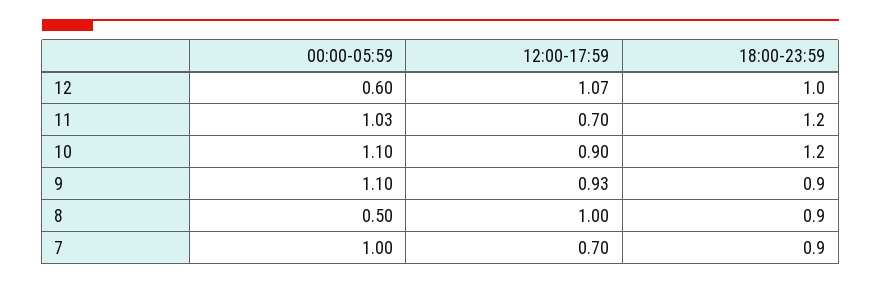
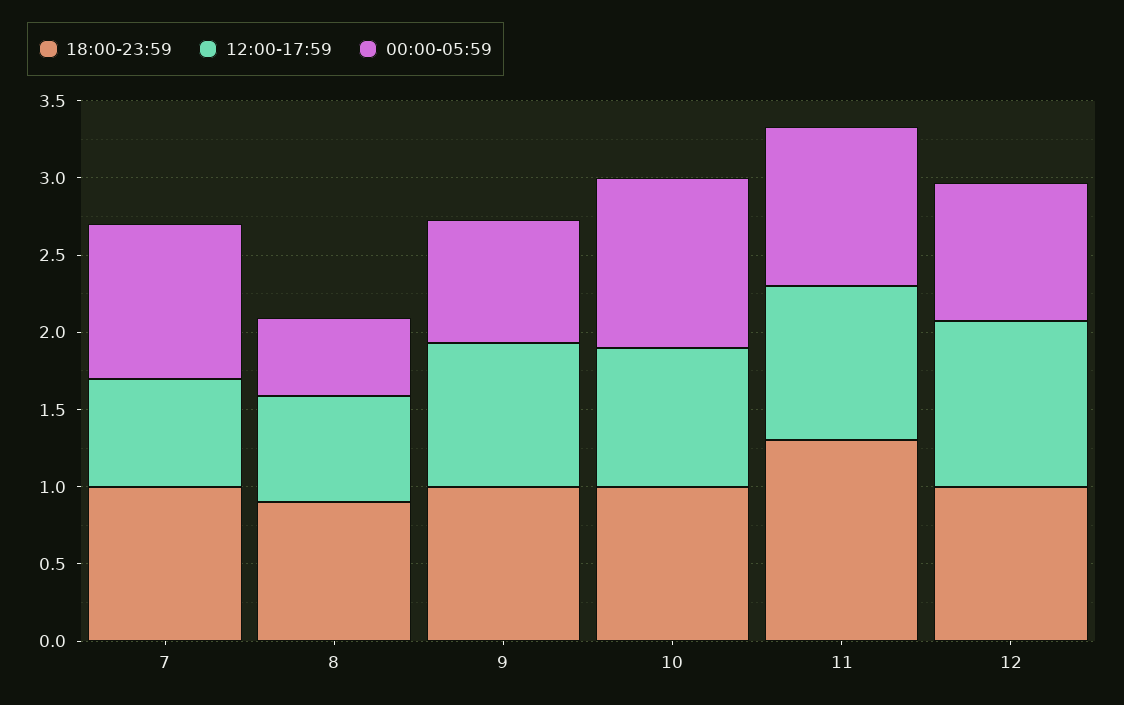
00:00-05:59, 12: 0.6 -> 0.9
12:00-17:59, 11: 0.7 -> 1
18:00-23:59, 11: 1.2 -> 1.3
18:00-23:59, 10: 1.2 -> 1
00:00-05:59, 9: 1.1 -> 0.8
18:00-23:59, 9: 0.9 -> 1
12:00-17:59, 8: 1 -> 0.7
18:00-23:59, 7: 0.9 -> 1

